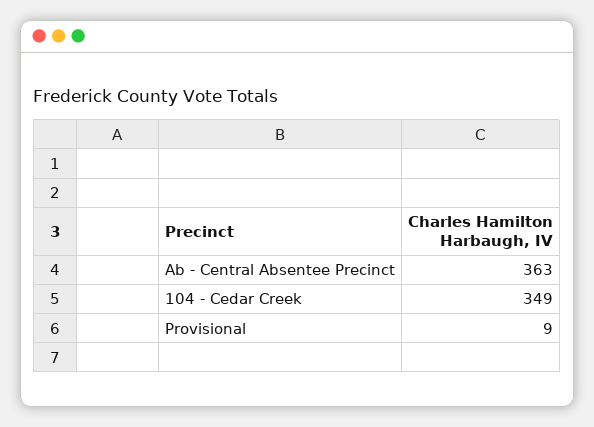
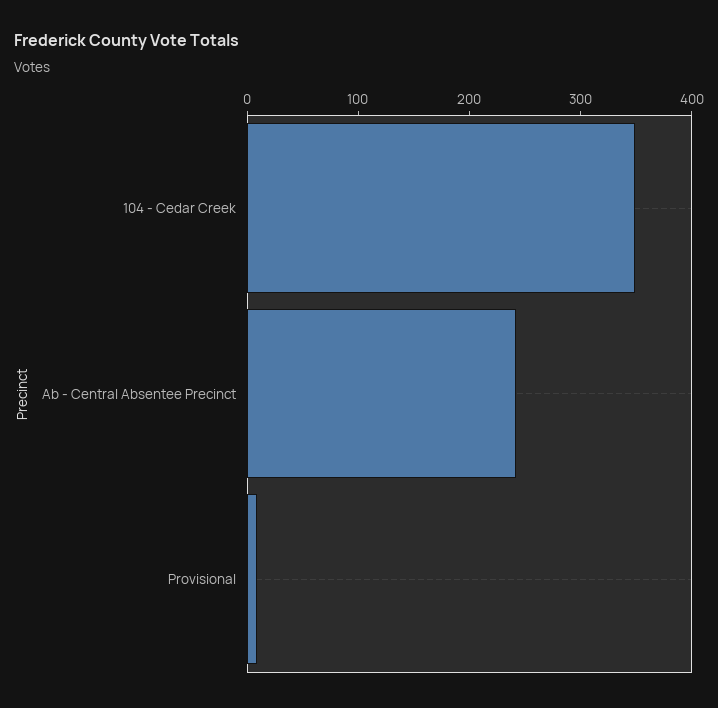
Ab - Central Absentee Precinct: 363 -> 240

